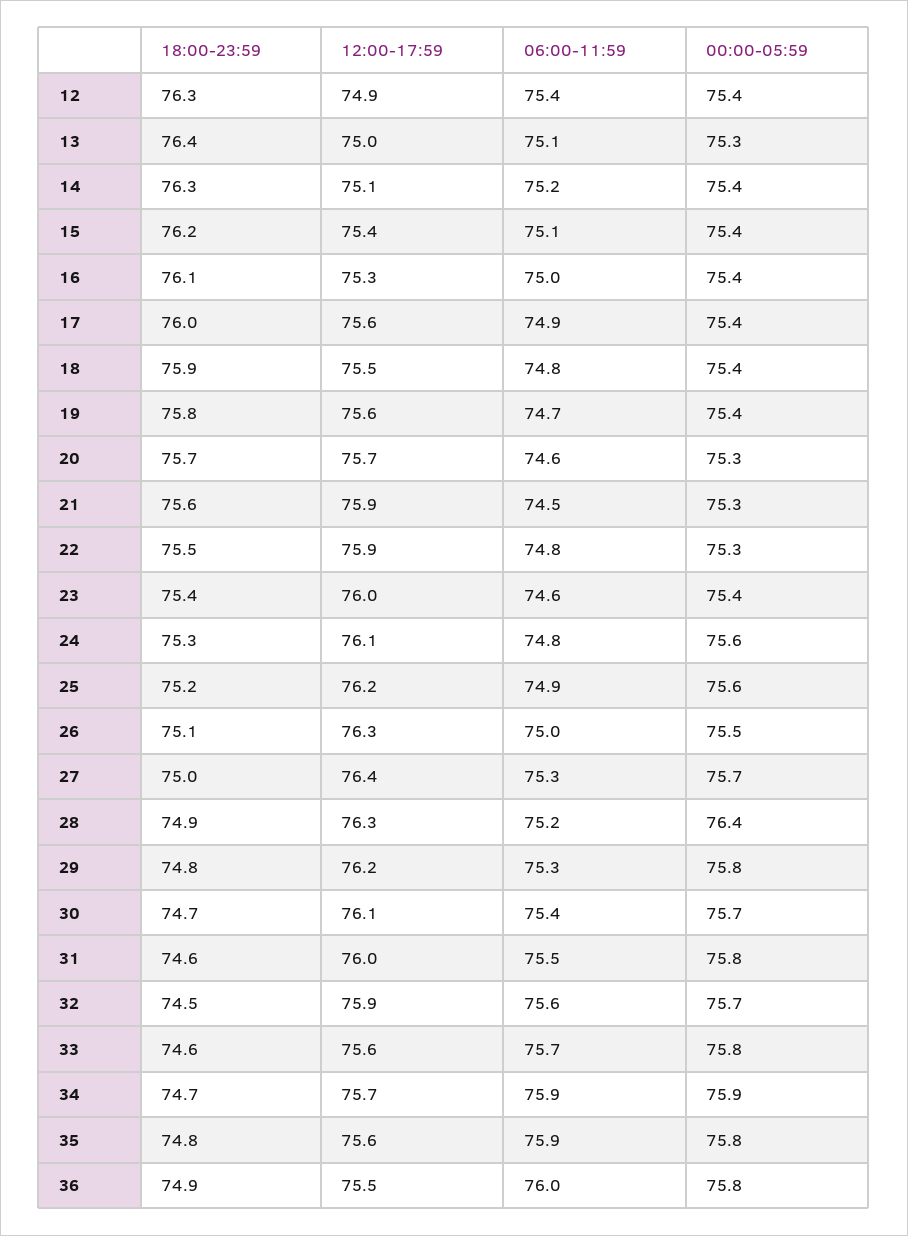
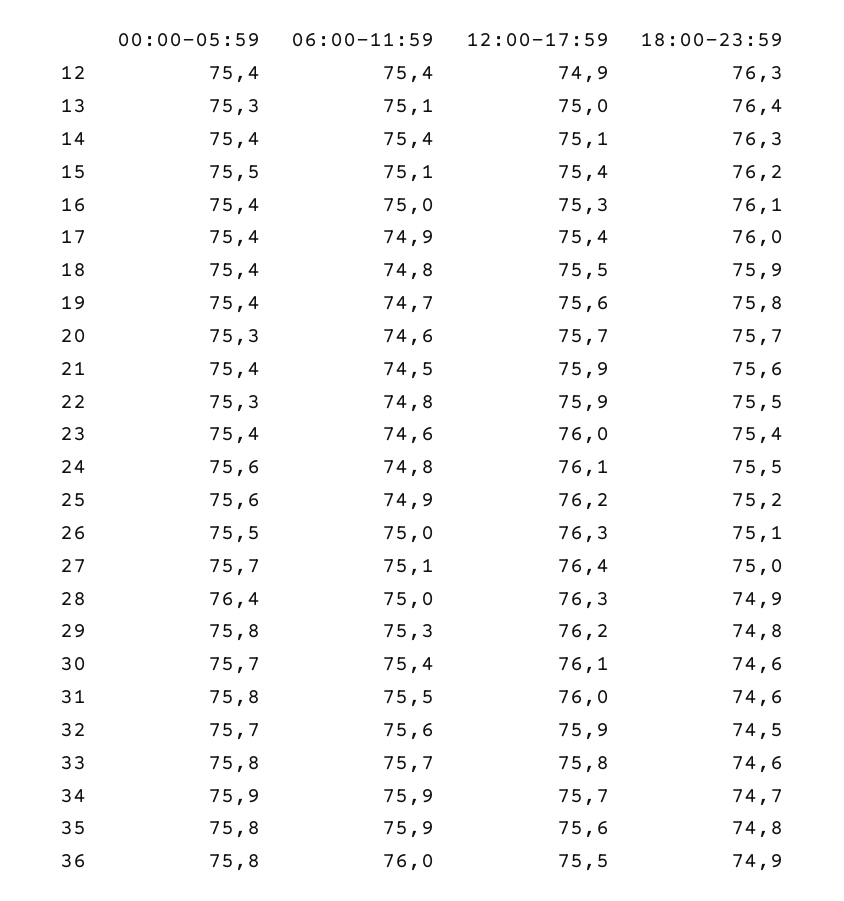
06:00-11:59, 14: 75.2 -> 75.4
00:00-05:59, 15: 75.4 -> 75.5
12:00-17:59, 17: 75.6 -> 75.4
00:00-05:59, 21: 75.3 -> 75.4
18:00-23:59, 24: 75.3 -> 75.5
06:00-11:59, 27: 75.3 -> 75.1
06:00-11:59, 28: 75.2 -> 75
18:00-23:59, 30: 74.7 -> 74.6
12:00-17:59, 33: 75.6 -> 75.8

